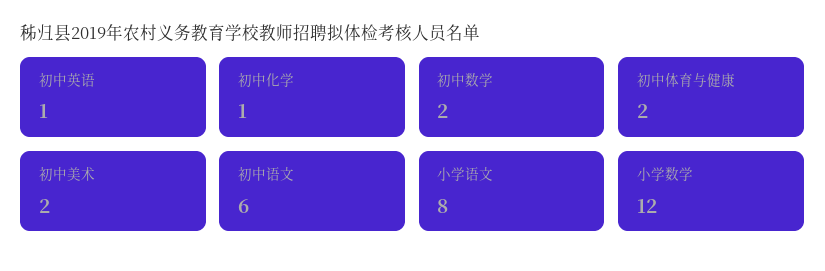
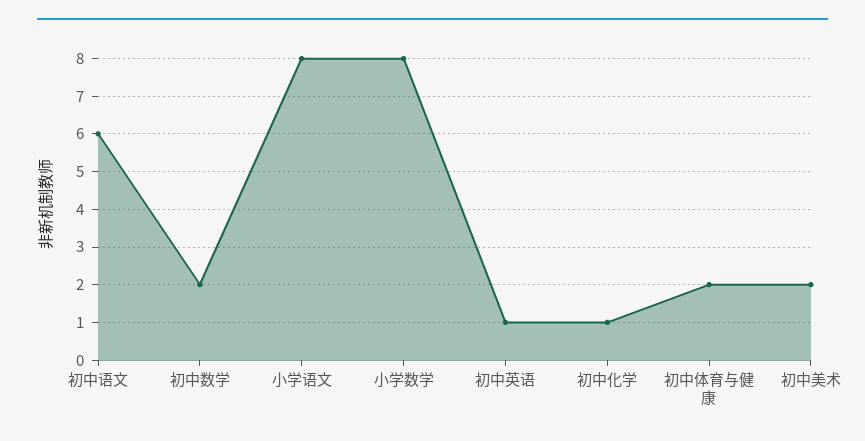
小学数学: 12 -> 8

